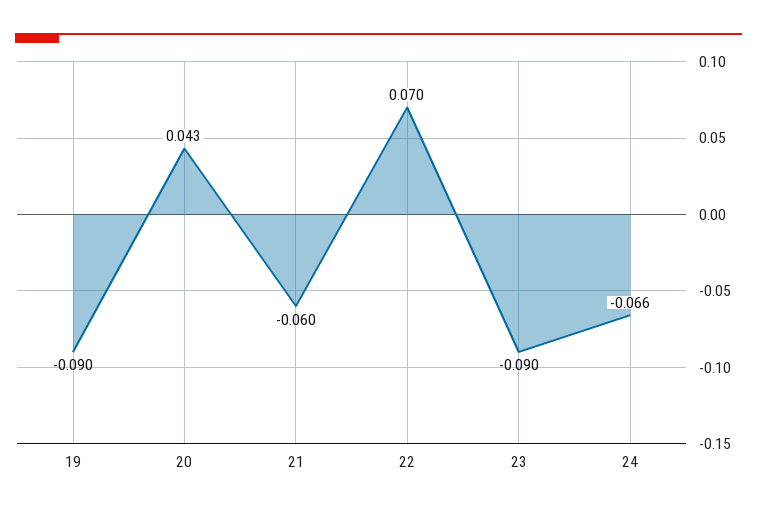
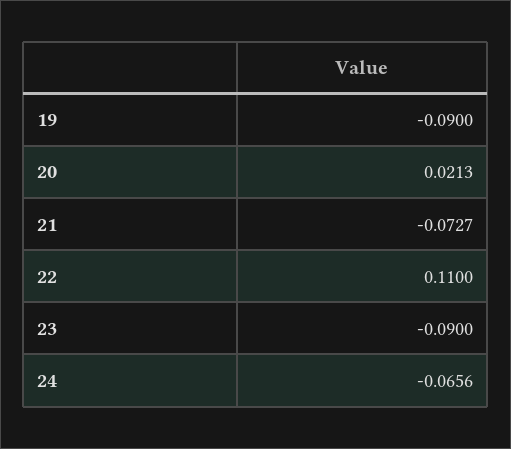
20: 0.043 -> 0.0213
21: -0.06 -> -0.0727
22: 0.07 -> 0.11

